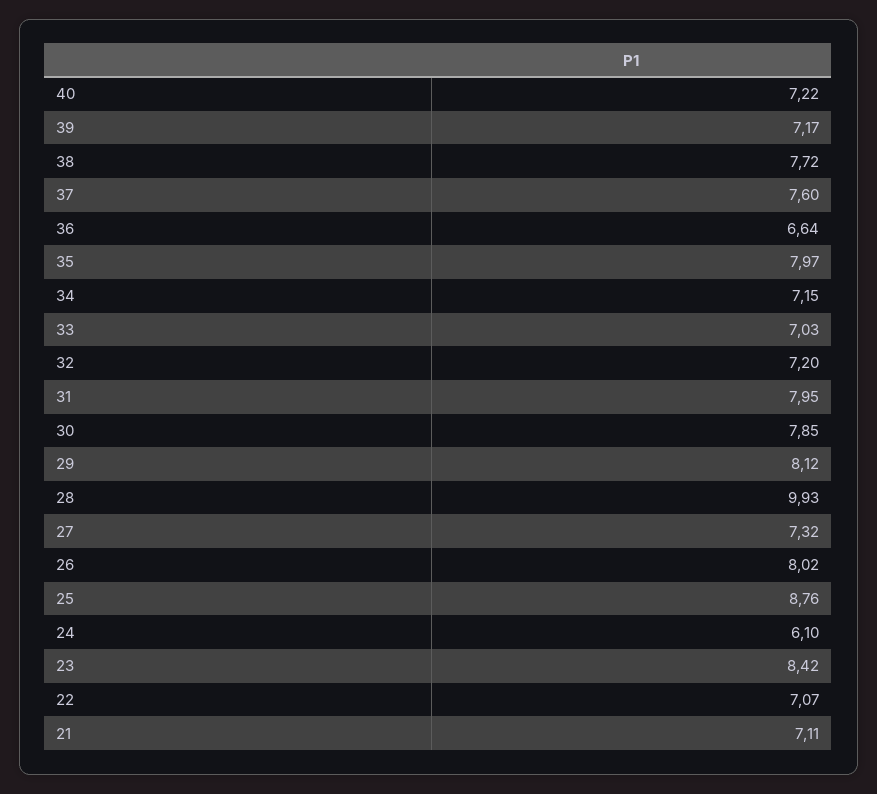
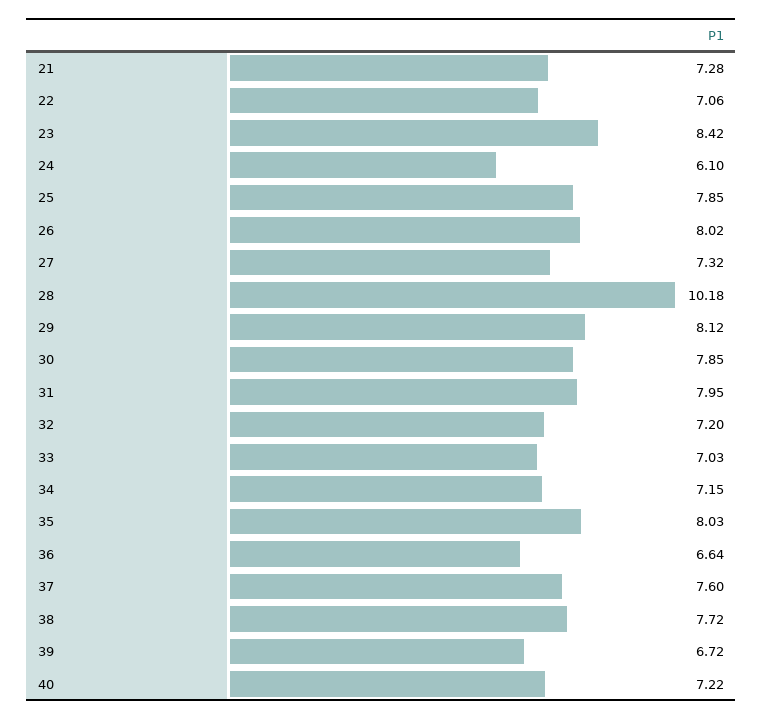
39: 7.17 -> 6.72
35: 7.97 -> 8.03
28: 9.93 -> 10.18
25: 8.76 -> 7.85
22: 7.07 -> 7.06
21: 7.11 -> 7.28

